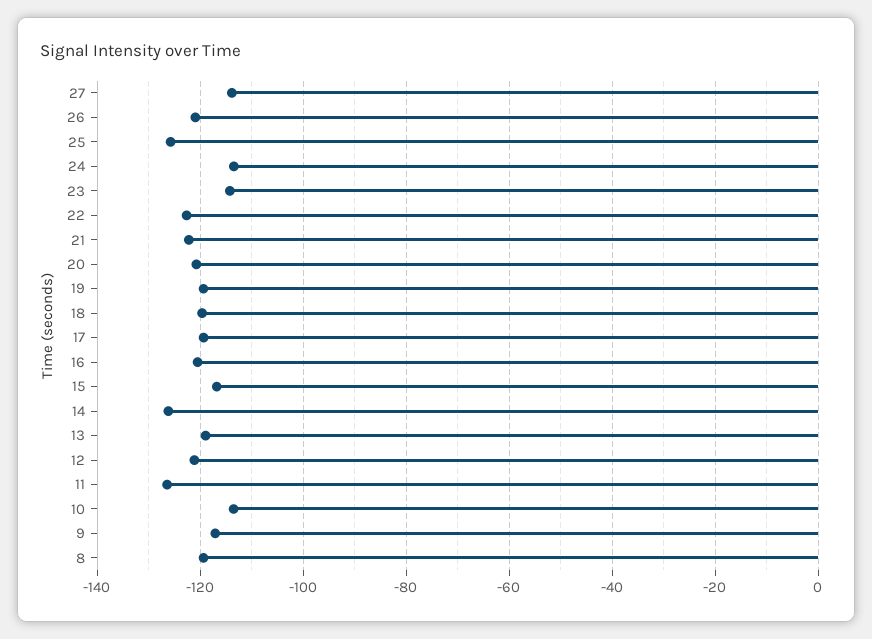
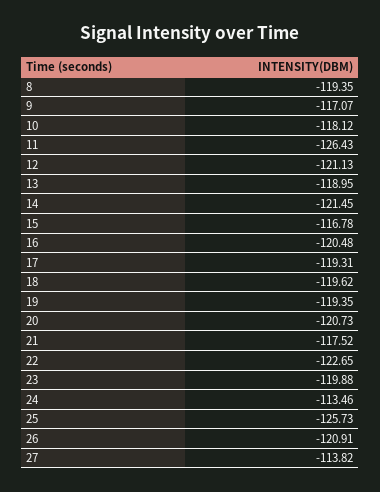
23: -114 -> -119.88
21: -122 -> -117.52
14: -126 -> -121.45
10: -114 -> -118.12

